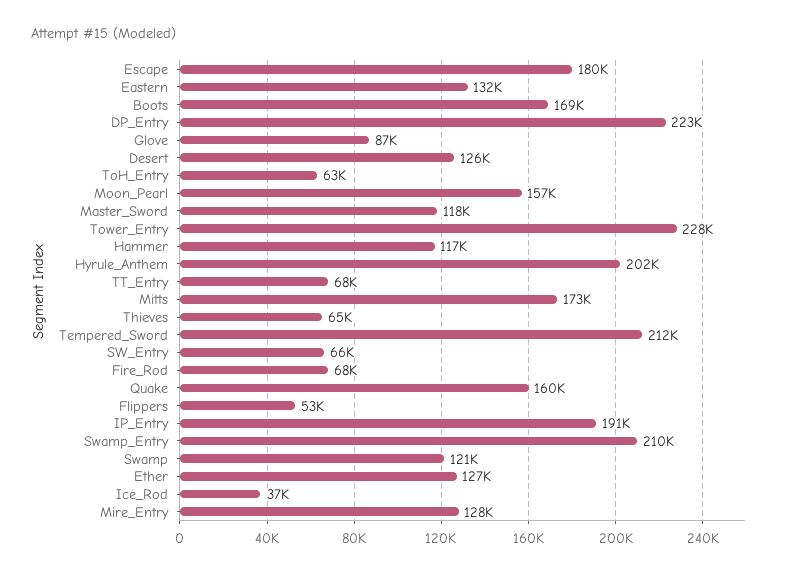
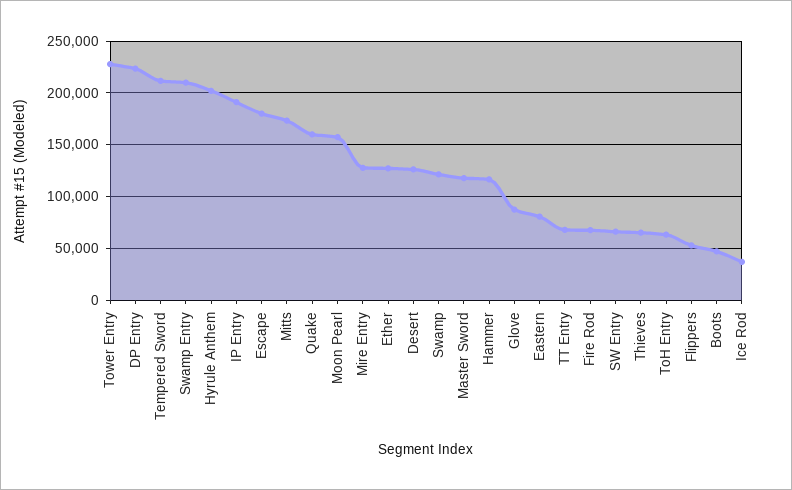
Eastern: 132000 -> 80000
Boots: 169000 -> 50000

